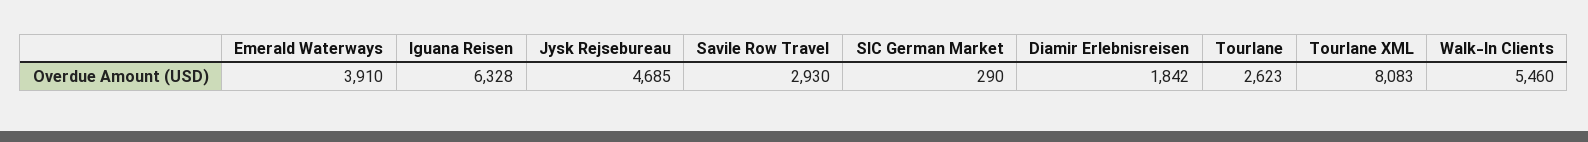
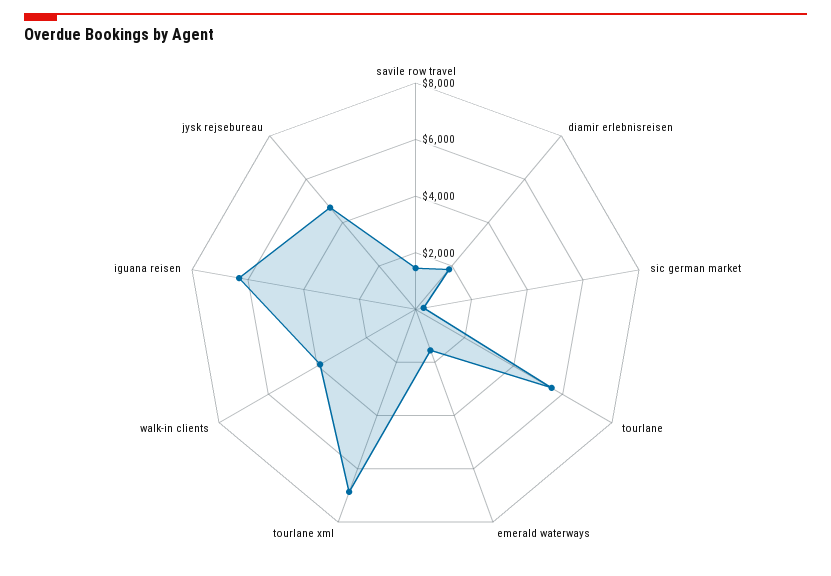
Emerald Waterways: 3910 -> 1500
Savile Row Travel: 2930 -> 1500
Tourlane: 2623 -> 5500
Tourlane XML: 8083 -> 7000
Walk-In Clients: 5460 -> 4000

